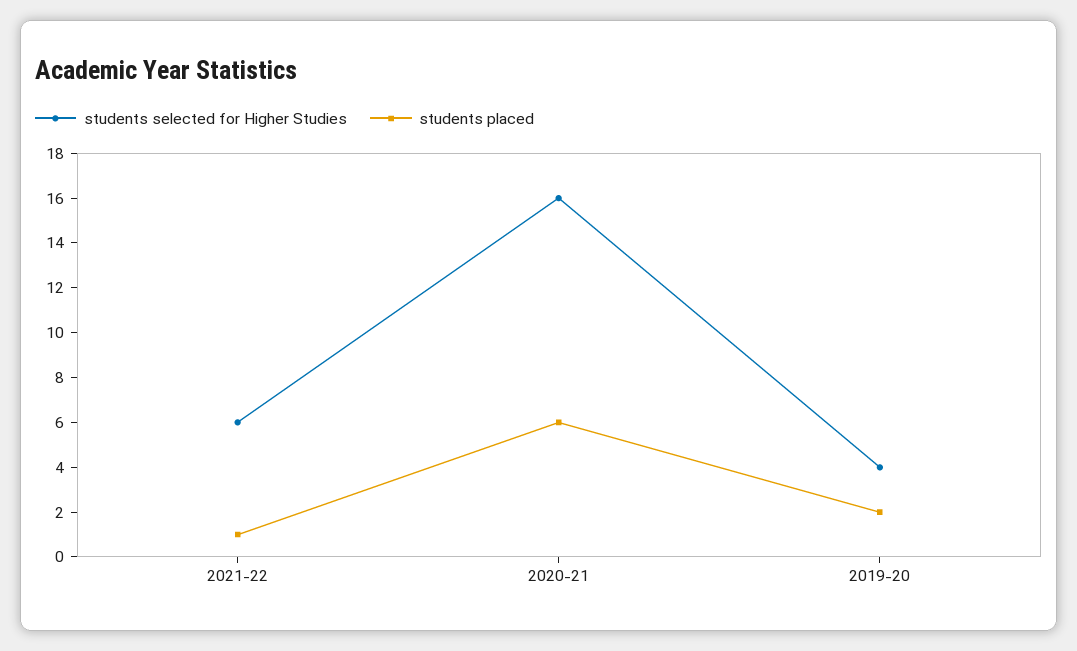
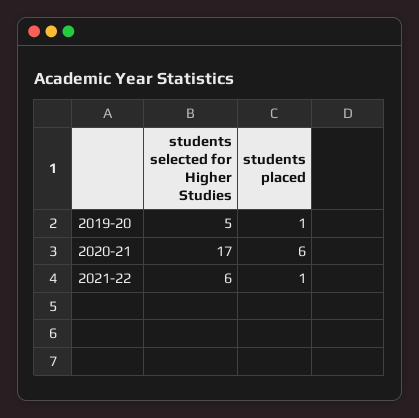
students selected for Higher Studies, 2020-21: 16 -> 17
students selected for Higher Studies, 2019-20: 4 -> 5
students placed, 2019-20: 2 -> 1

